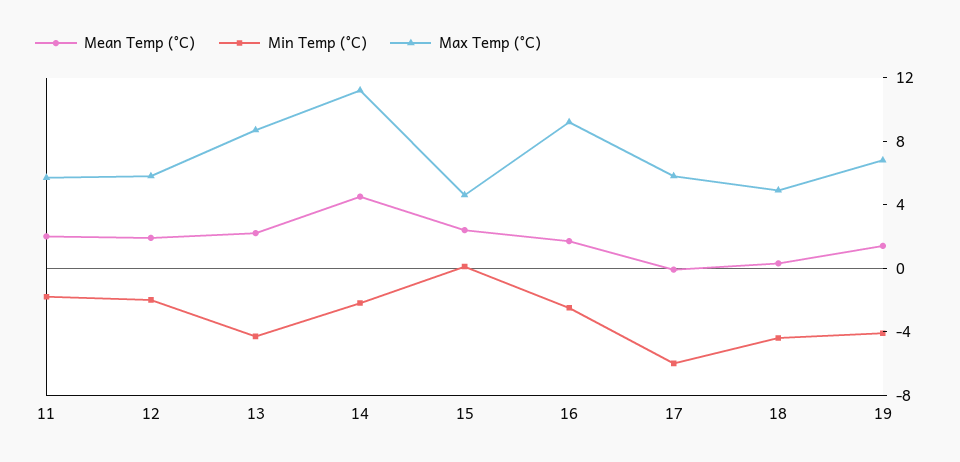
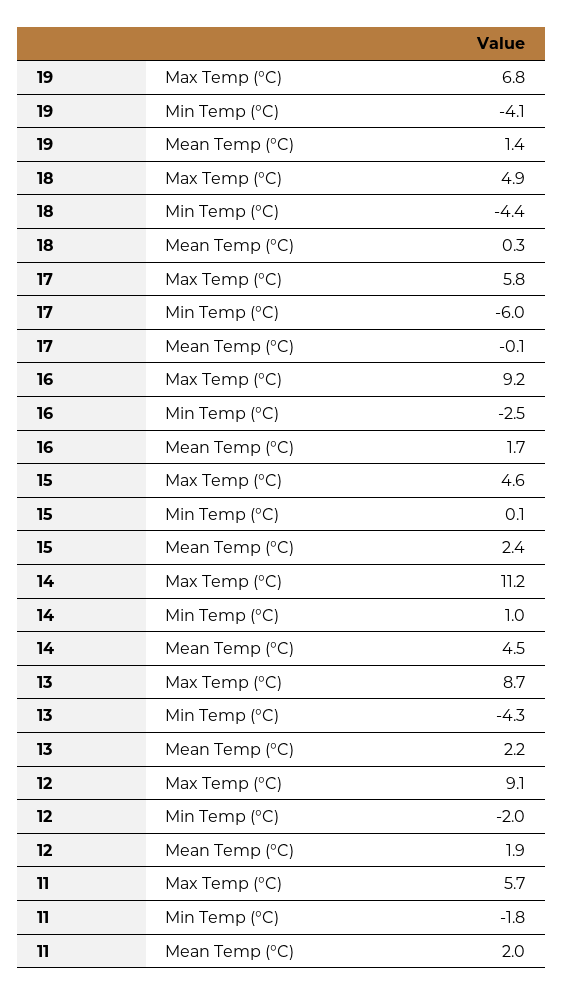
Max Temp (°C), 12: 6 -> 9.1
Min Temp (°C), 14: -2 -> 1

